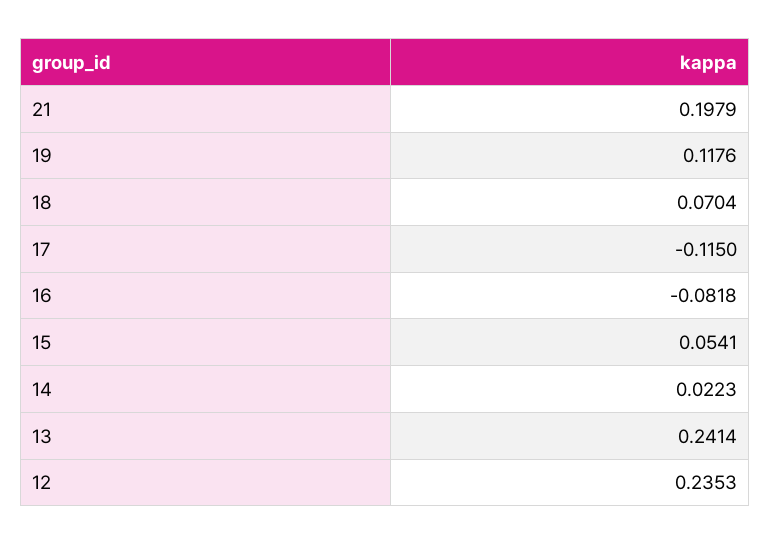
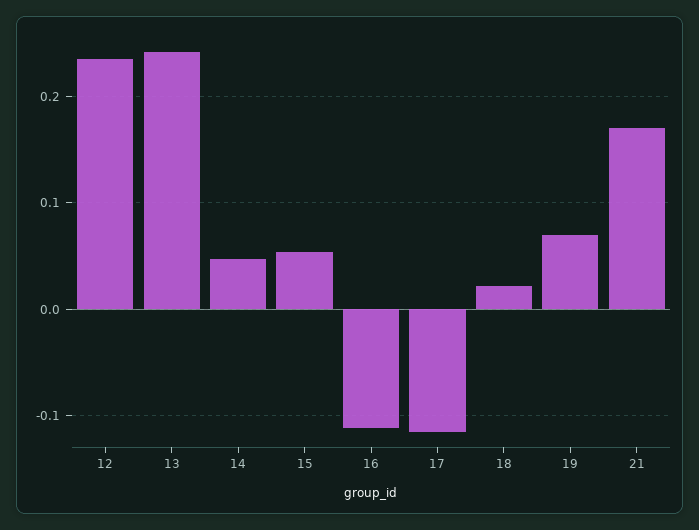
21: 0.1979 -> 0.17
19: 0.1176 -> 0.07
18: 0.0704 -> 0.02
16: -0.0818 -> -0.11
14: 0.0223 -> 0.05

